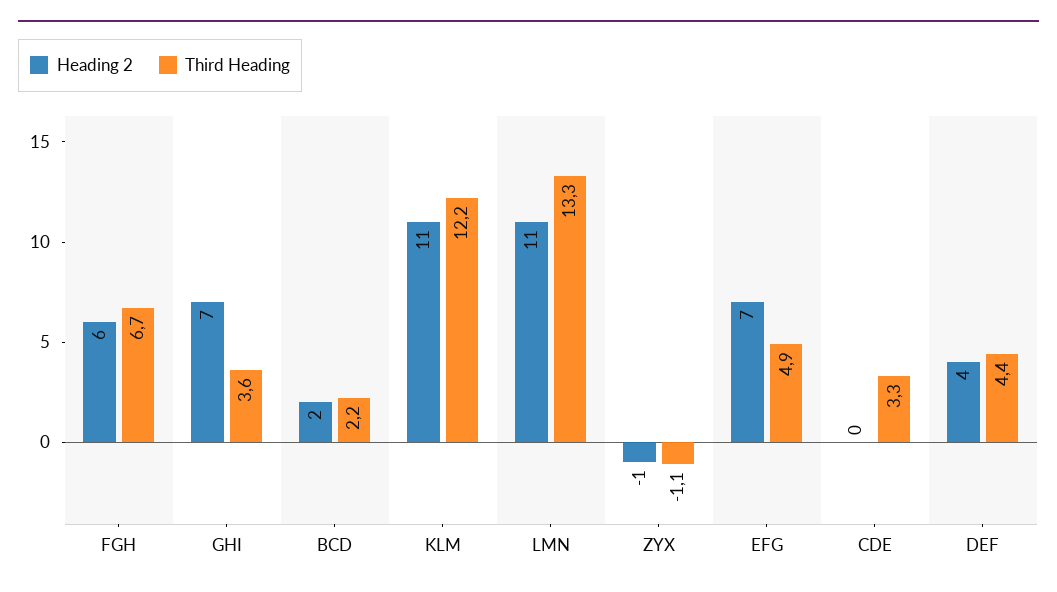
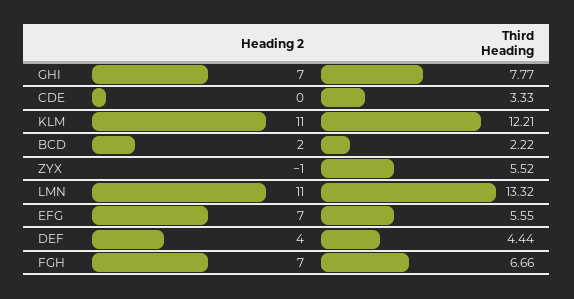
Heading 2, FGH: 6 -> 7
Third Heading, GHI: 3.6 -> 7.77
Third Heading, ZYX: -1.1 -> 5.52
Third Heading, EFG: 4.9 -> 5.55

